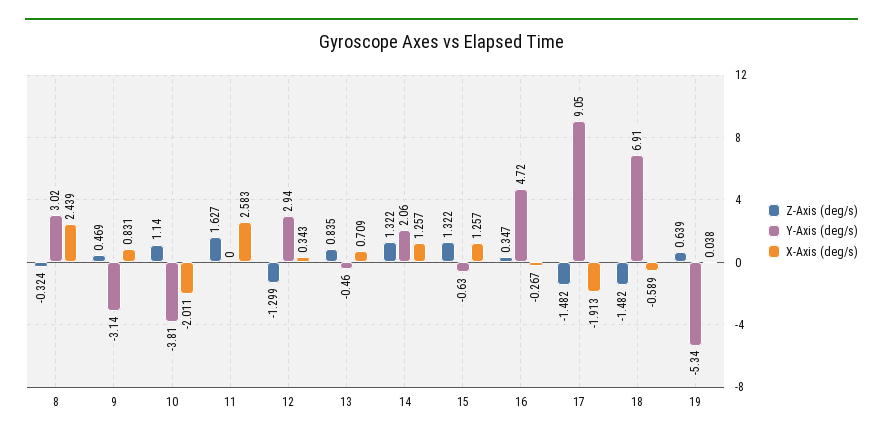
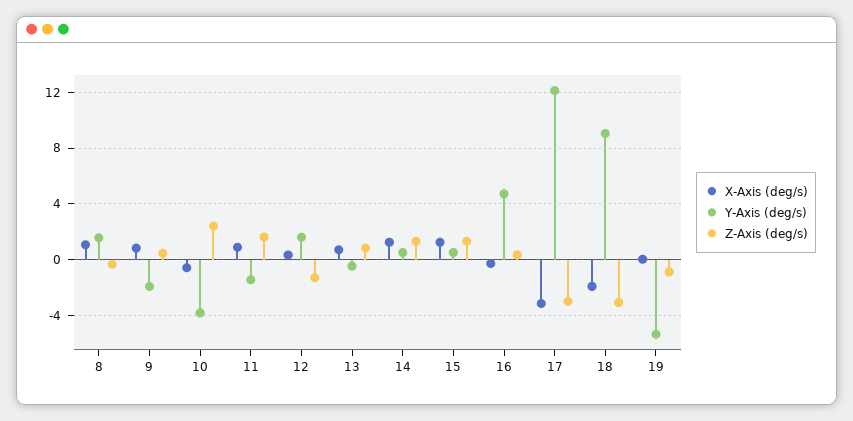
Y-Axis (deg/s), 8: 3.02 -> 1.5
X-Axis (deg/s), 8: 2.439 -> 1
Y-Axis (deg/s), 9: -3.14 -> -2
Z-Axis (deg/s), 10: 1.14 -> 2.5
X-Axis (deg/s), 10: -2.011 -> -0.5
Y-Axis (deg/s), 11: 0 -> -1.5
X-Axis (deg/s), 11: 2.583 -> 1
Y-Axis (deg/s), 12: 2.94 -> 1.5
Y-Axis (deg/s), 14: 2.06 -> 0.5
Y-Axis (deg/s), 15: -0.63 -> 0.5
Z-Axis (deg/s), 17: -1.482 -> -3
Y-Axis (deg/s), 17: 9.05 -> 12
X-Axis (deg/s), 17: -1.913 -> -3
Z-Axis (deg/s), 18: -1.482 -> -3
Y-Axis (deg/s), 18: 6.91 -> 9
X-Axis (deg/s), 18: -0.589 -> -2
Z-Axis (deg/s), 19: 0.639 -> -1

